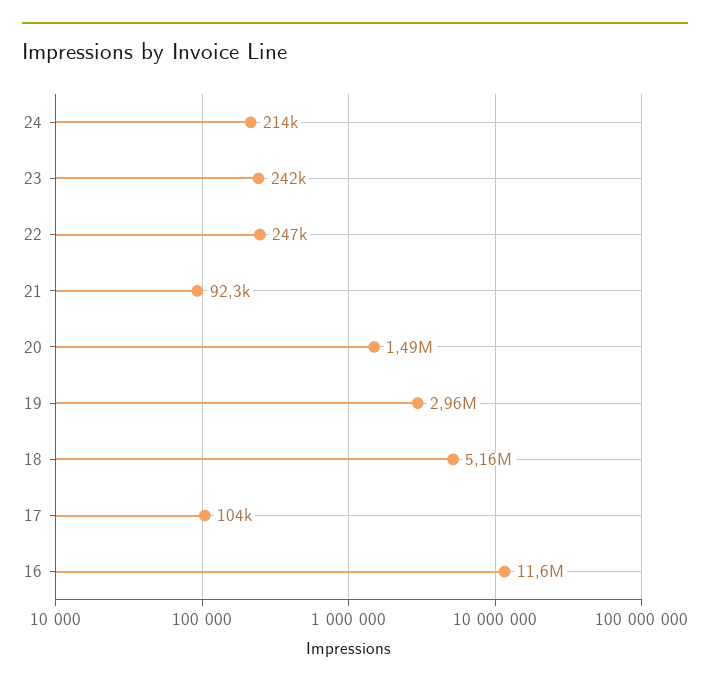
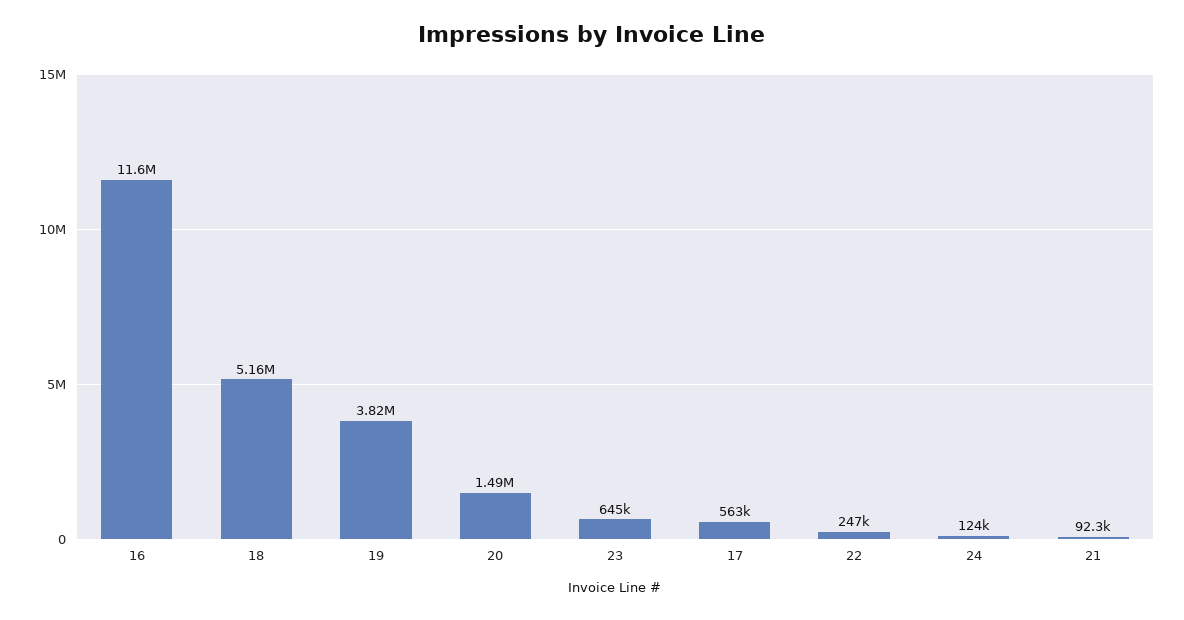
24: 214000 -> 124000
23: 242000 -> 645000
19: 2960000 -> 3820000
17: 104000 -> 563000

